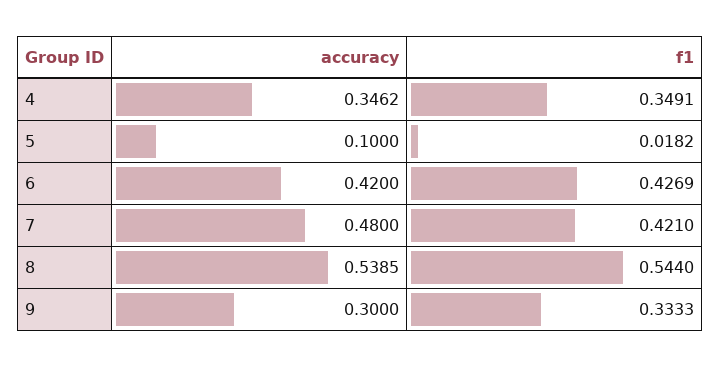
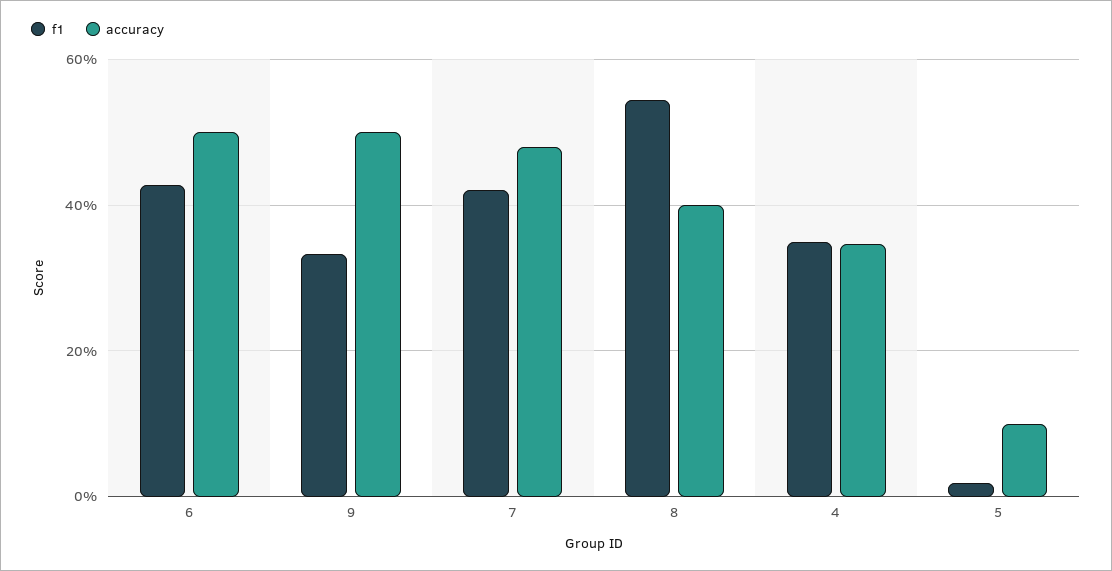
accuracy, 6: 0.42 -> 0.5
accuracy, 8: 0.5385 -> 0.4
accuracy, 9: 0.3 -> 0.5

